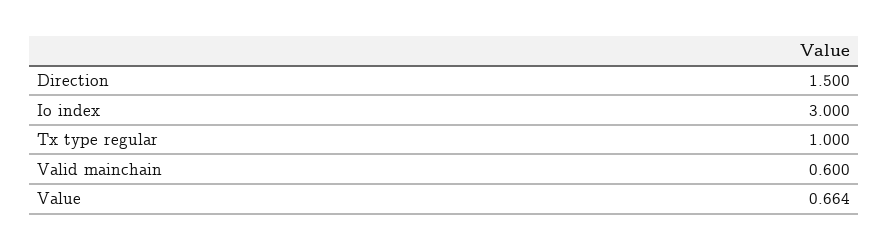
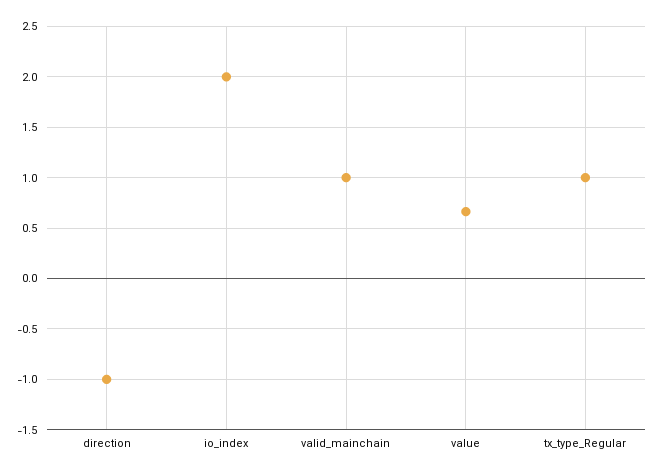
Direction: 1.5 -> -1
Io index: 3 -> 2
Valid mainchain: 0.6 -> 1

